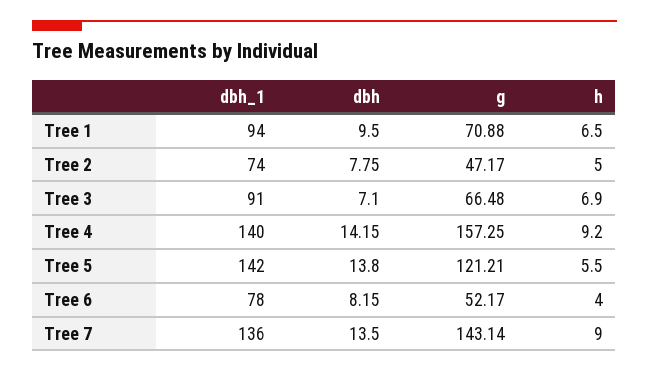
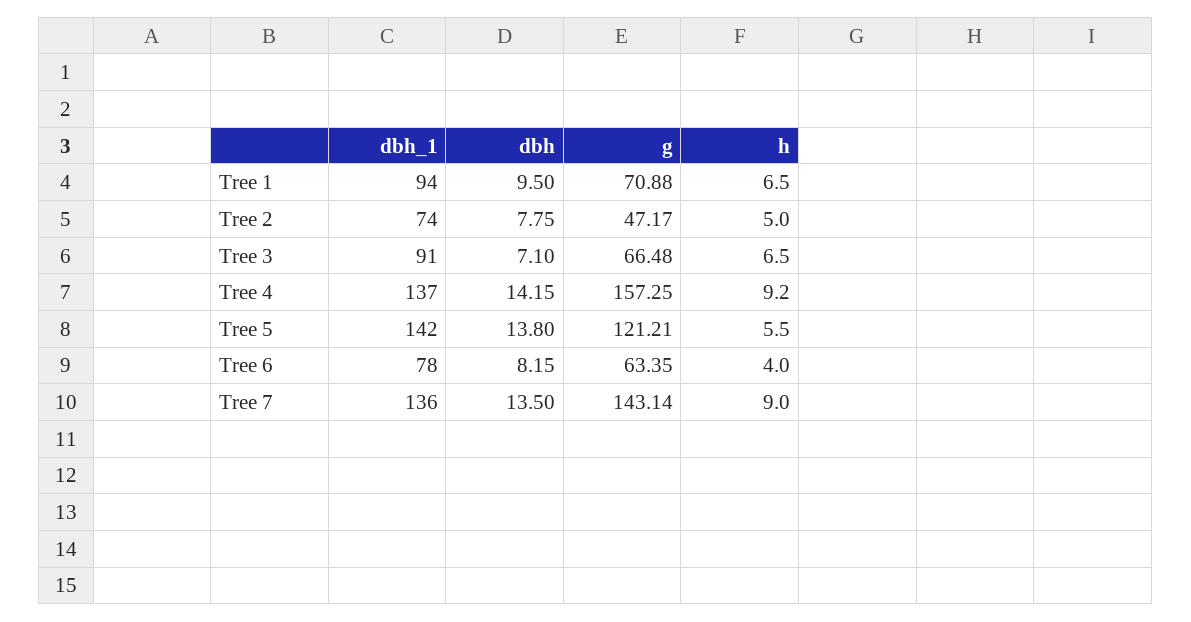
h, Tree 3: 6.9 -> 6.5
dbh_1, Tree 4: 140 -> 137
g, Tree 6: 52.17 -> 63.35

